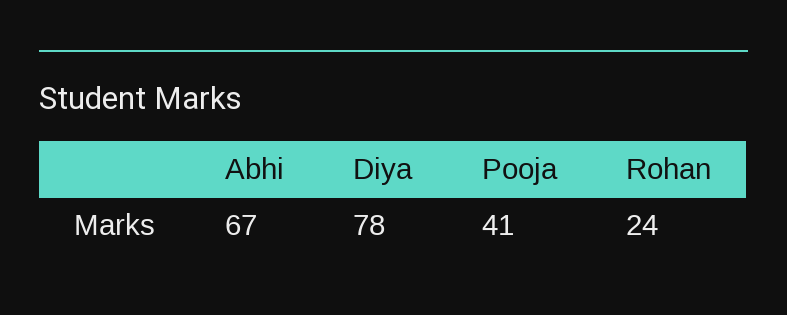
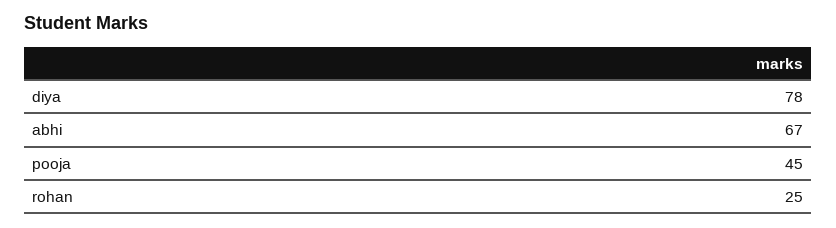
Pooja: 41 -> 45
Rohan: 24 -> 25

